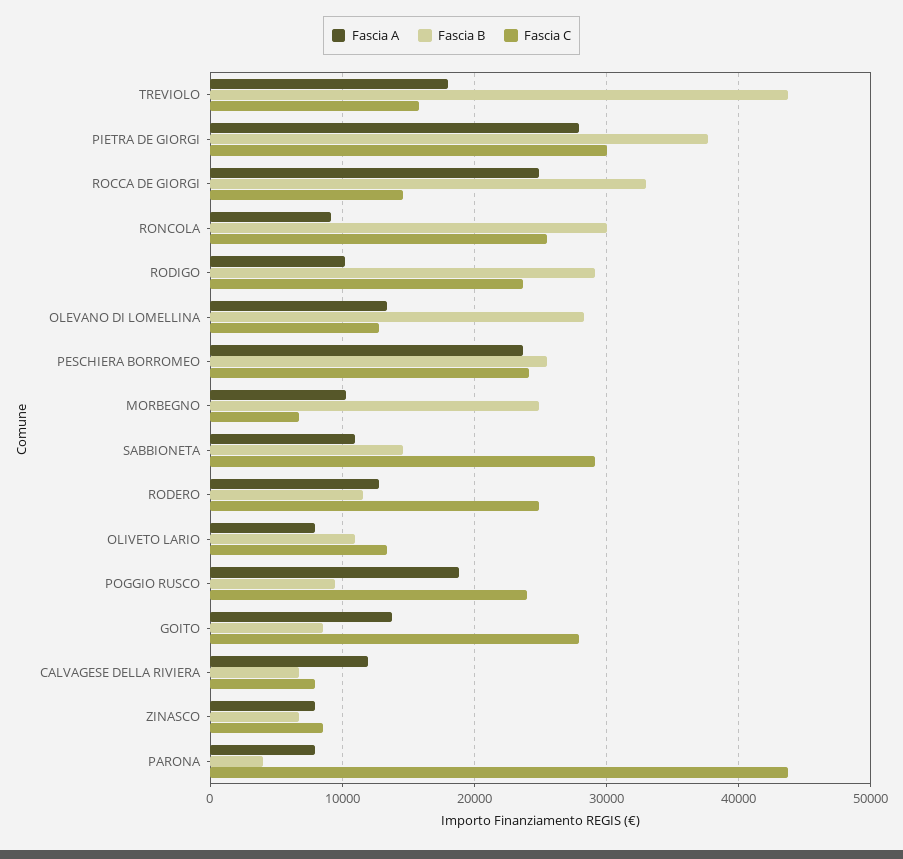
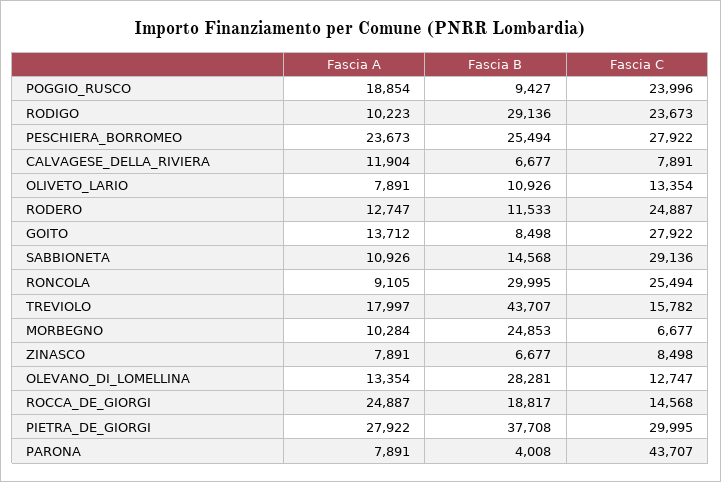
Fascia B, ROCCA DE GIORGI: 33000 -> 18817
Fascia C, PESCHIERA BORROMEO: 24000 -> 27922

